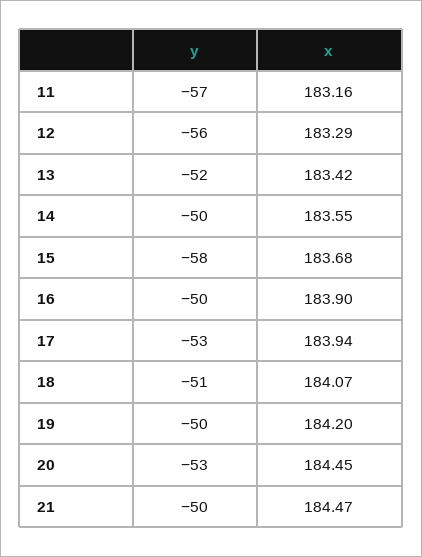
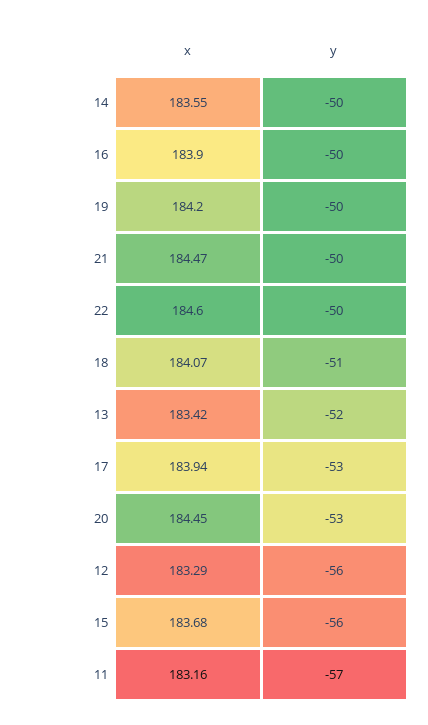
y, 15: -58 -> -56
x, 22: none -> 184.6
y, 22: none -> -50

